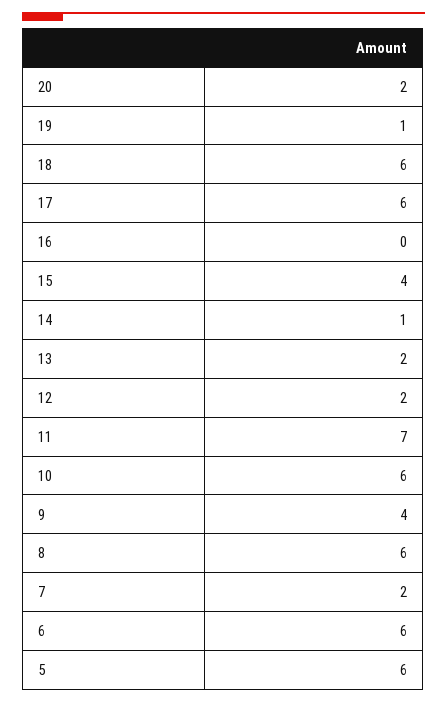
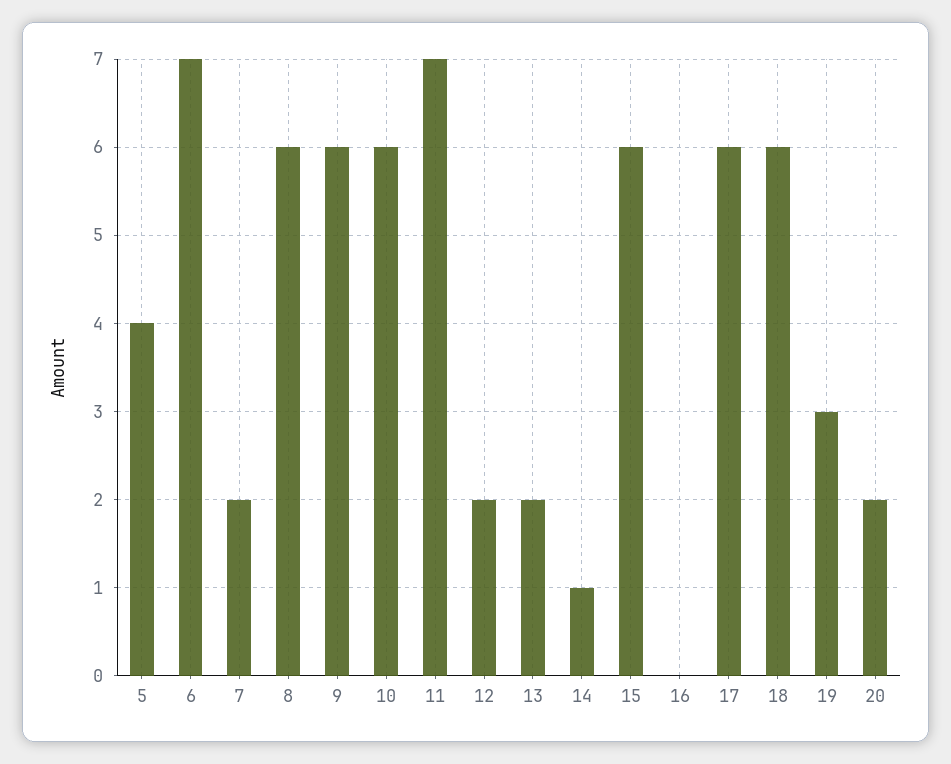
19: 1 -> 3
15: 4 -> 6
9: 4 -> 6
6: 6 -> 7
5: 6 -> 4

